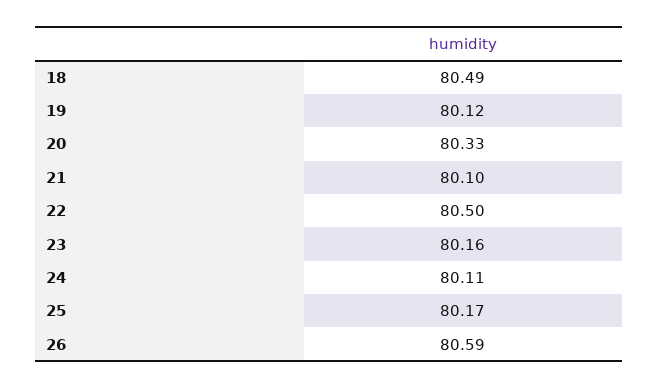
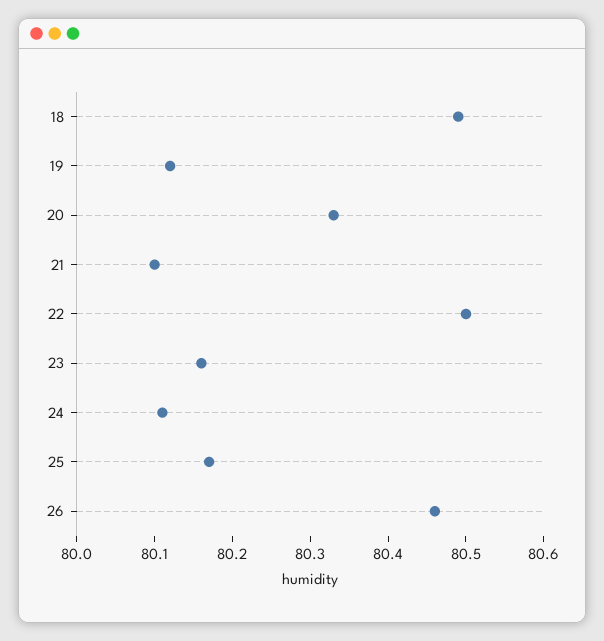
26: 80.59 -> 80.45

